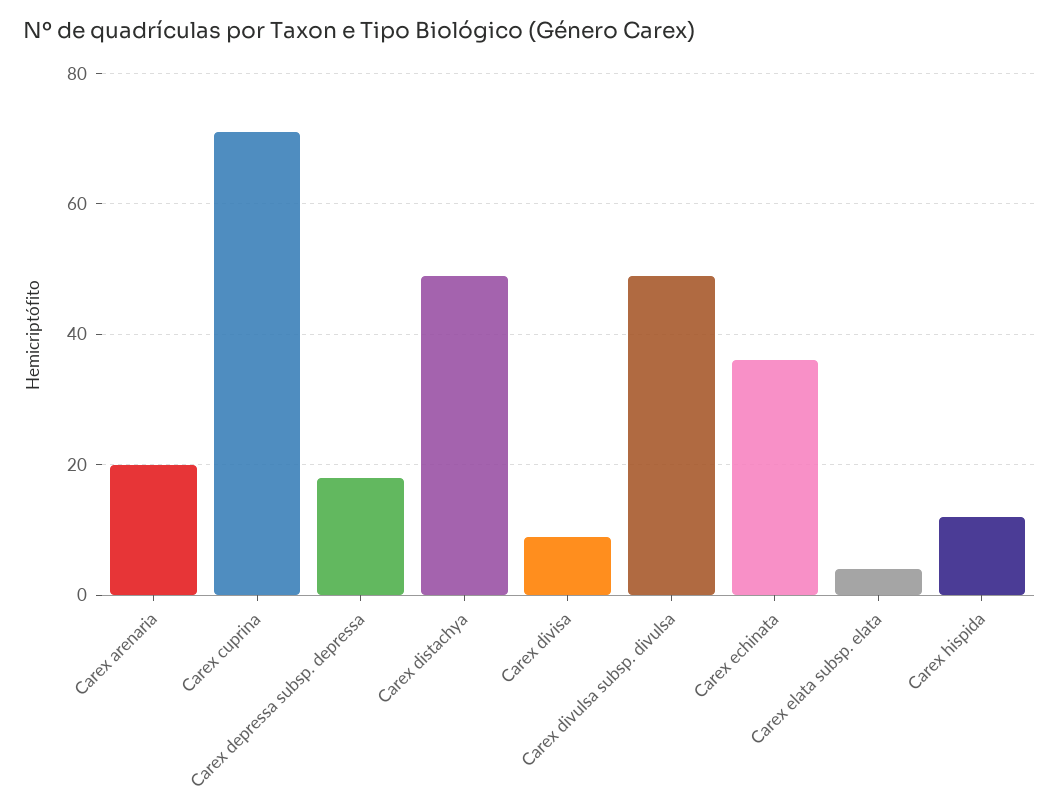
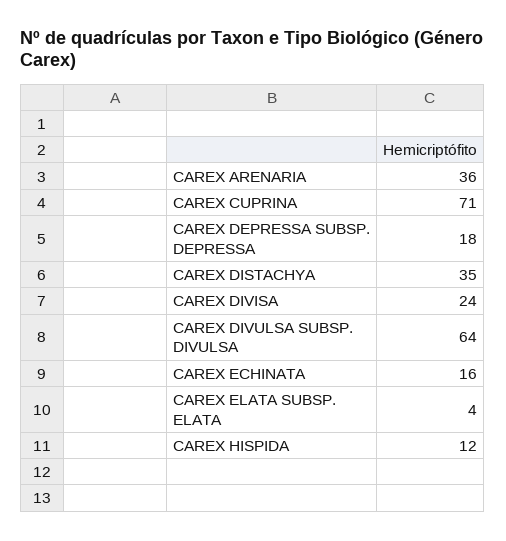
Carex arenaria: 20 -> 36
Carex distachya: 50 -> 35
Carex divisa: 10 -> 24
Carex divulsa subsp. divulsa: 50 -> 64
Carex echinata: 35 -> 16

